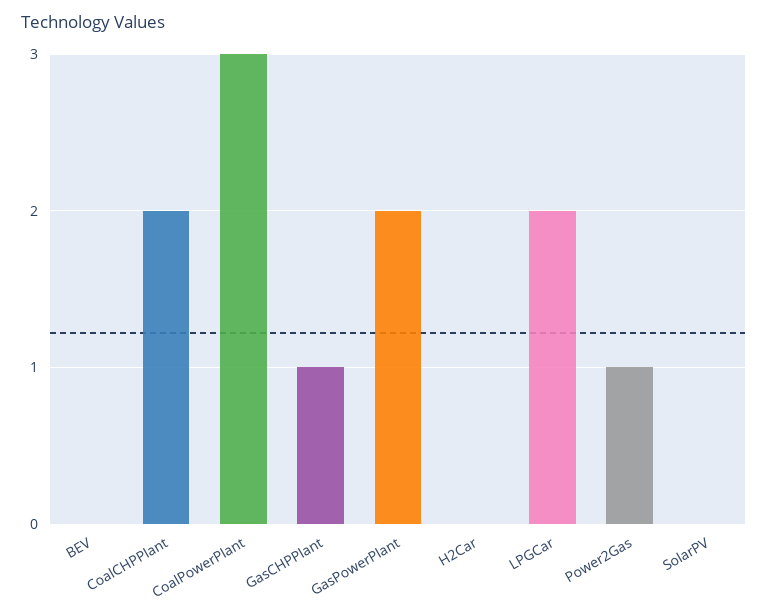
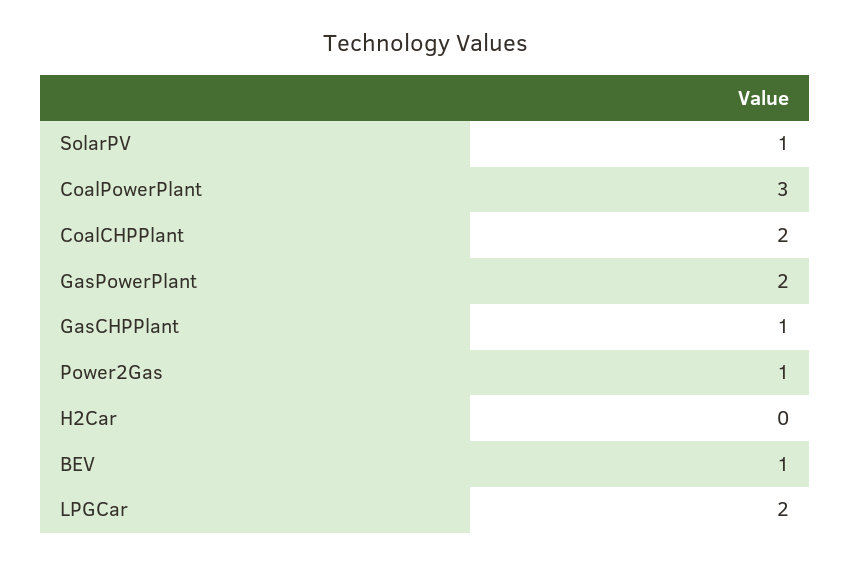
BEV: 0 -> 1
SolarPV: 0 -> 1

